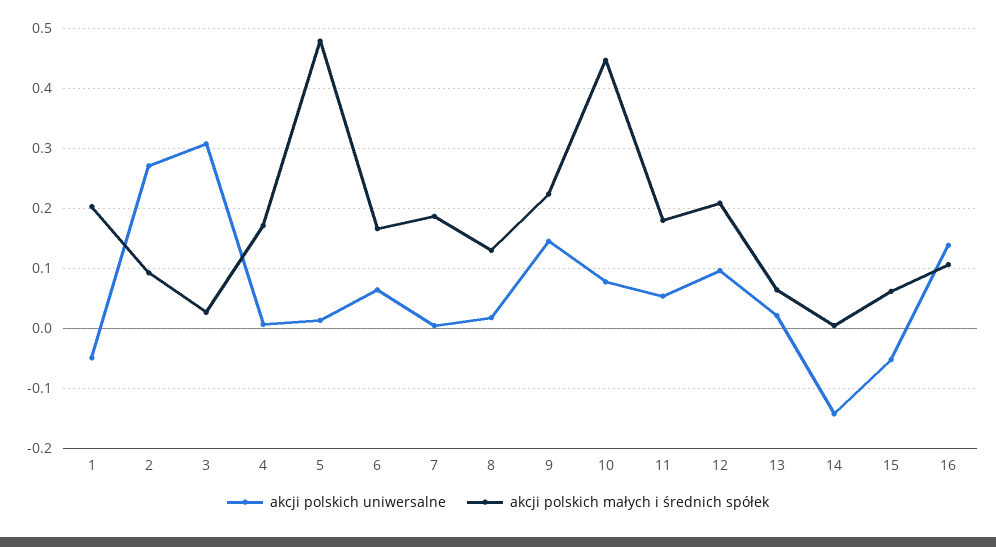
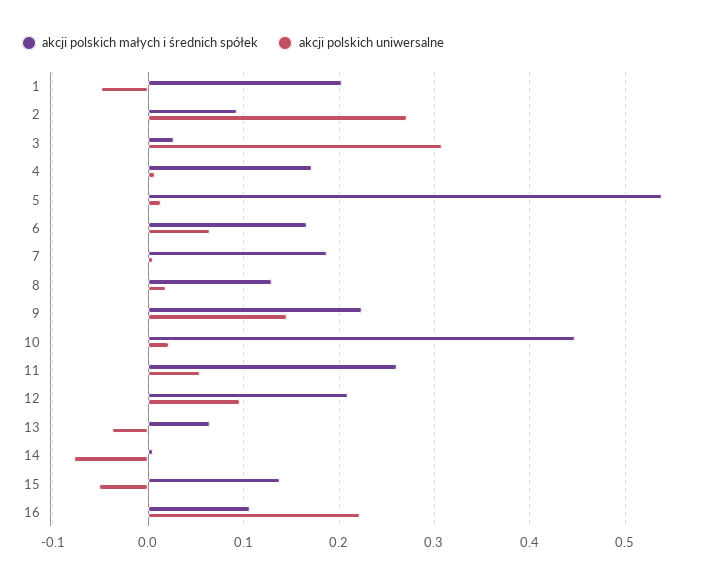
akcji polskich małych i średnich spółek, 5: 0.48 -> 0.54
akcji polskich uniwersalne, 10: 0.08 -> 0.02
akcji polskich małych i średnich spółek, 11: 0.18 -> 0.26
akcji polskich uniwersalne, 13: 0.02 -> -0.04
akcji polskich uniwersalne, 14: -0.14 -> -0.08
akcji polskich małych i średnich spółek, 15: 0.06 -> 0.14
akcji polskich uniwersalne, 16: 0.14 -> 0.22

